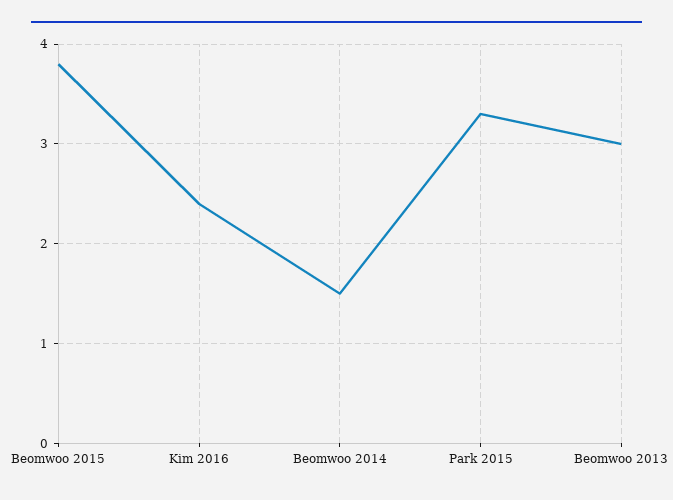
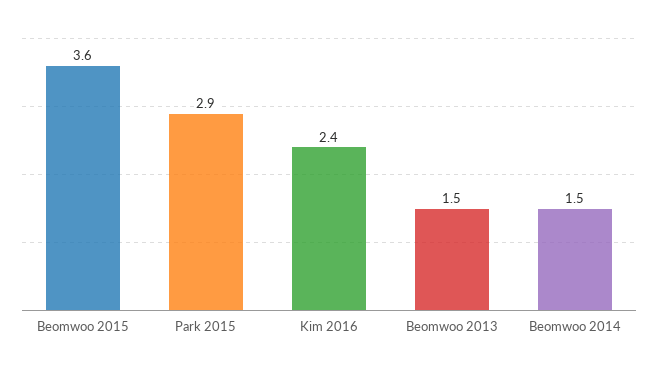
Beomwoo 2015: 3.8 -> 3.6
Park 2015: 3.3 -> 2.9
Beomwoo 2013: 3 -> 1.5

